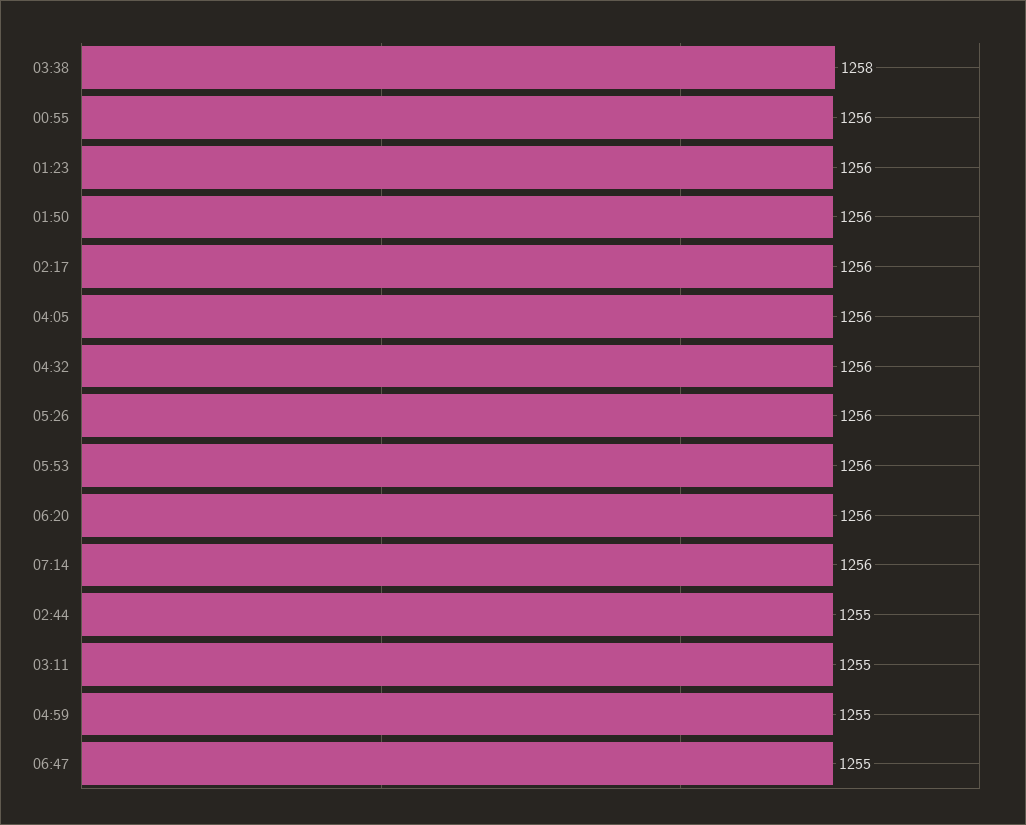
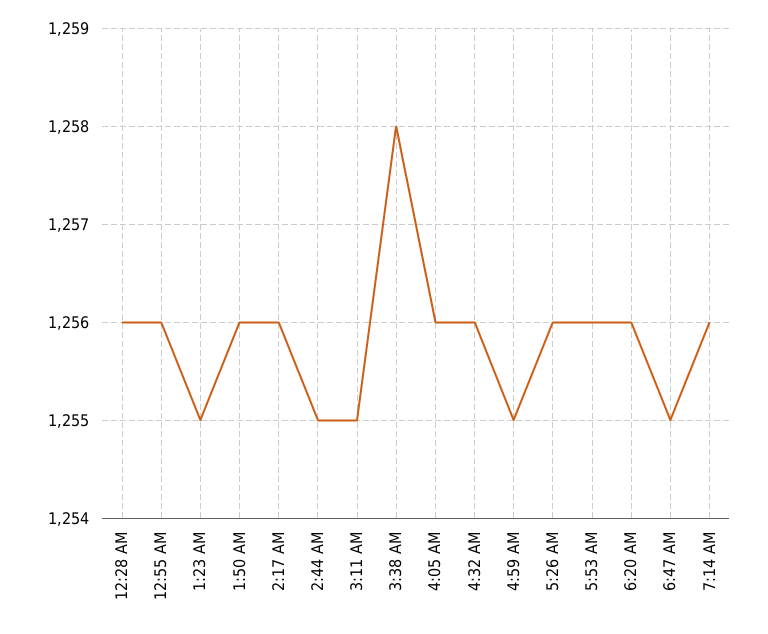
01:23: 1256 -> 1255
12:28 AM: none -> 1256

